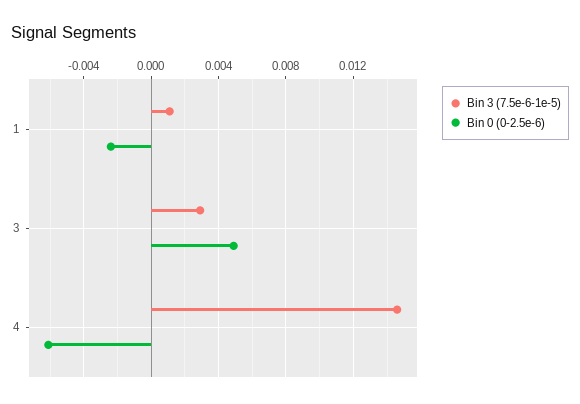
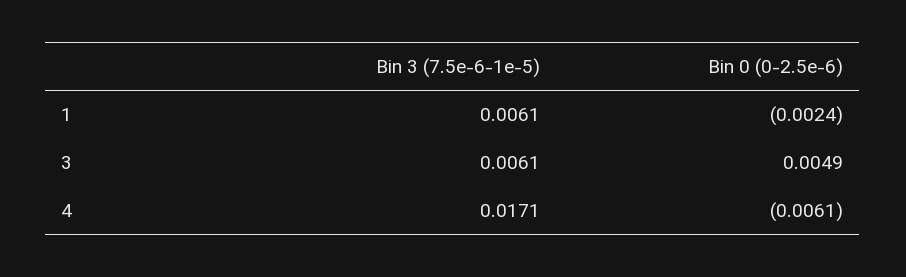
Bin 3 (7.5e-6-1e-5), 1: 0.001 -> 0.0061
Bin 3 (7.5e-6-1e-5), 3: 0.003 -> 0.0061
Bin 3 (7.5e-6-1e-5), 4: 0.0145 -> 0.0171

